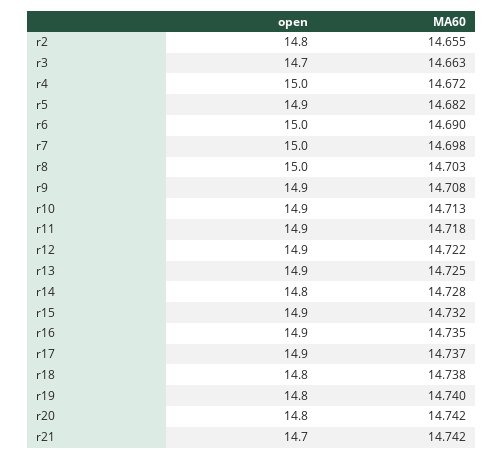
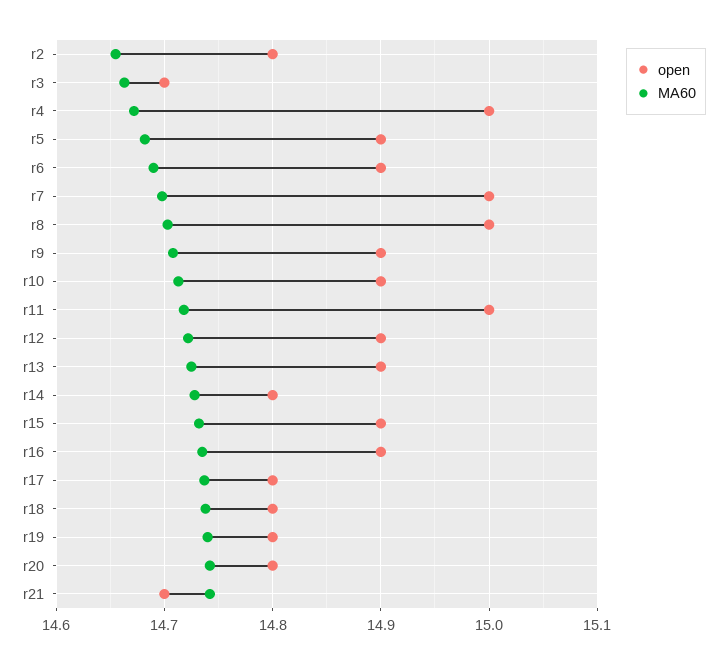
open, r6: 15 -> 14.9
open, r11: 14.9 -> 15
open, r17: 14.9 -> 14.8

